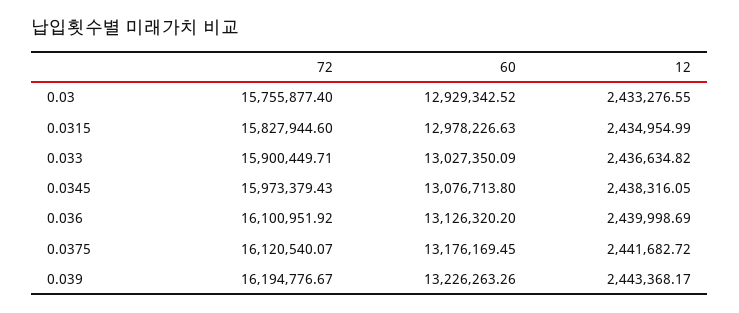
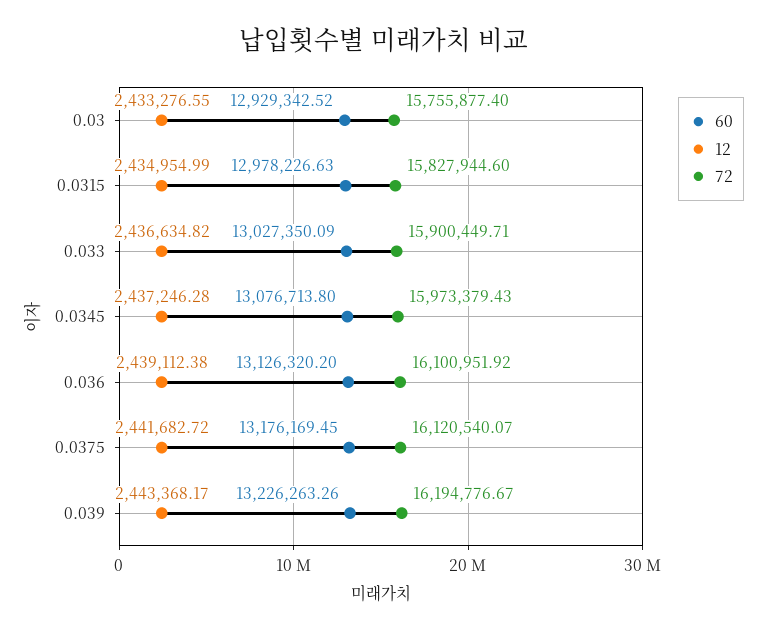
12, 0.0345: 2438316.05 -> 2437246.28
12, 0.036: 2439998.69 -> 2439112.38

